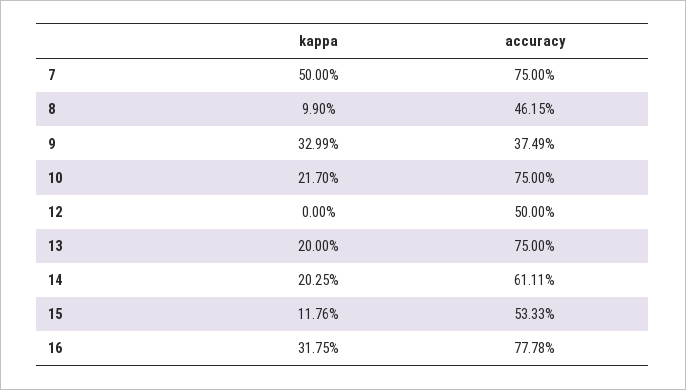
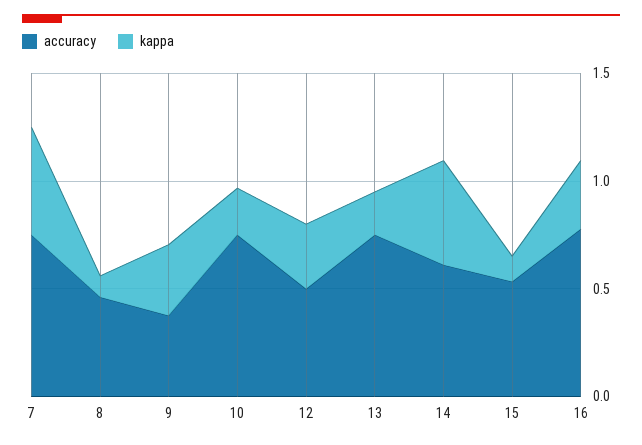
kappa, 12: 0 -> 0.3
kappa, 14: 0.2025 -> 0.5

